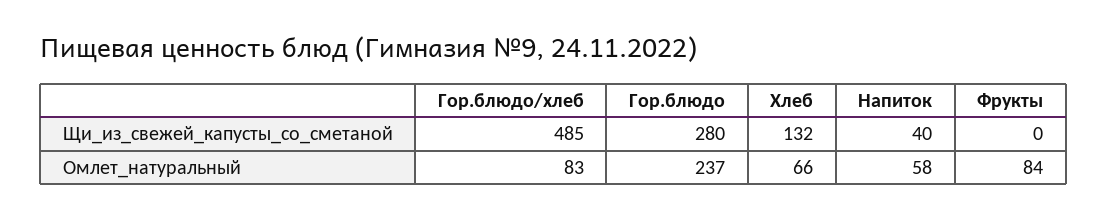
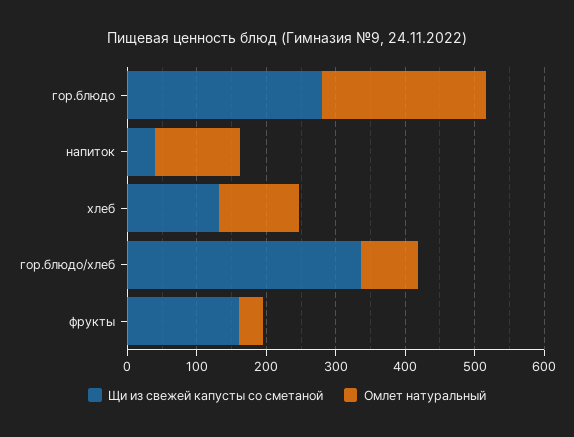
Щи_из_свежей_капусты_со_сметаной, Гор.блюдо/хлеб: 485 -> 340
Щи_из_свежей_капусты_со_сметаной, Фрукты: 0 -> 160
Омлет_натуральный, Хлеб: 66 -> 120
Омлет_натуральный, Напиток: 58 -> 120
Омлет_натуральный, Фрукты: 84 -> 40

